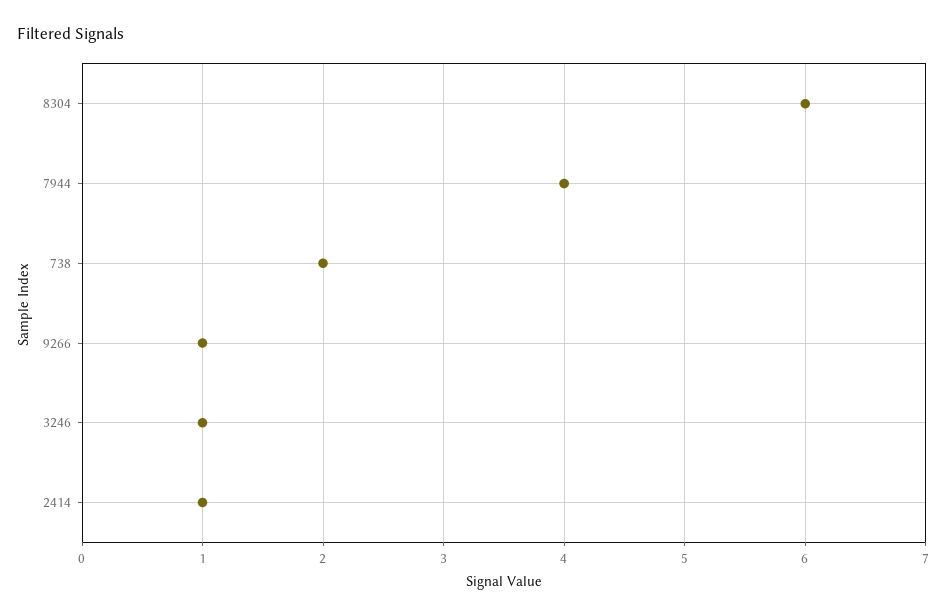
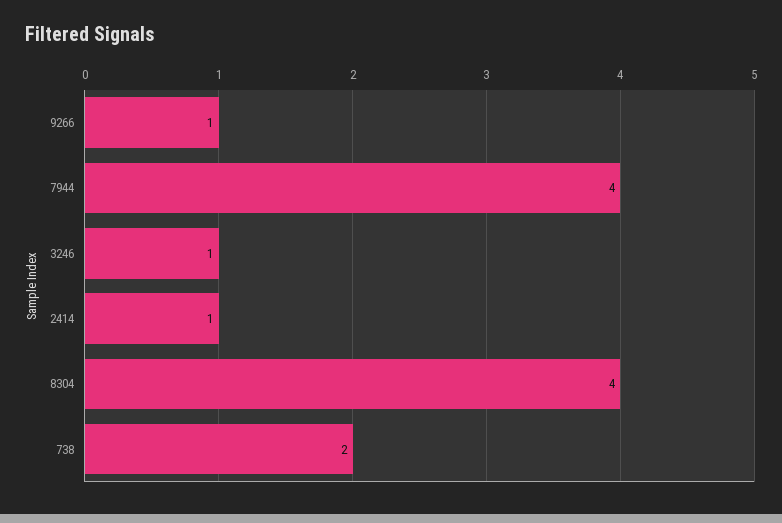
8304: 6 -> 4

